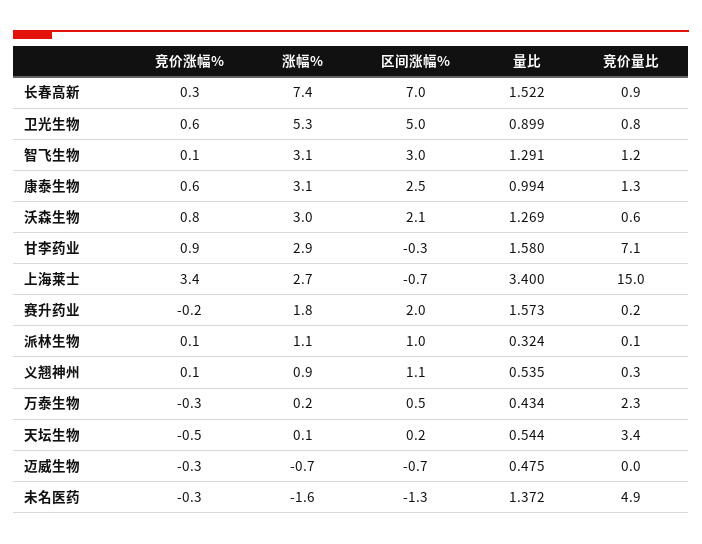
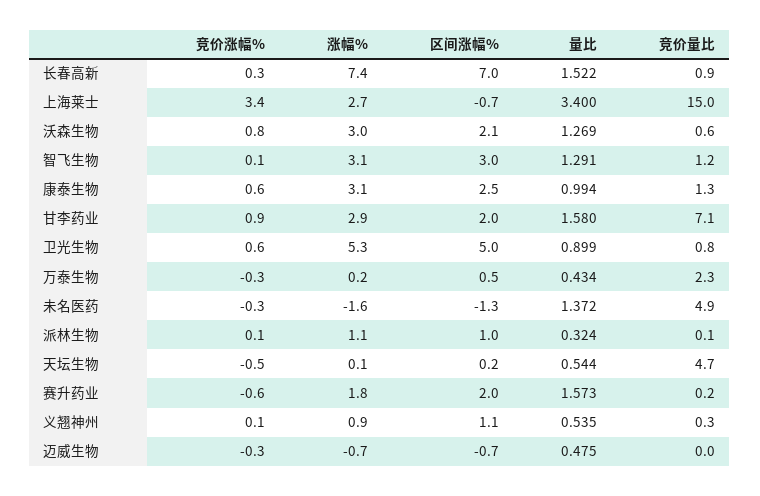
区间涨幅%, 甘李药业: -0.3 -> 2
竞价涨幅%, 赛升药业: -0.2 -> -0.6
竞价量比, 天坛生物: 3.4 -> 4.7

